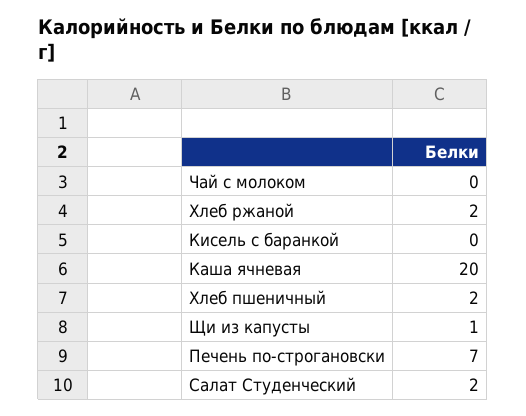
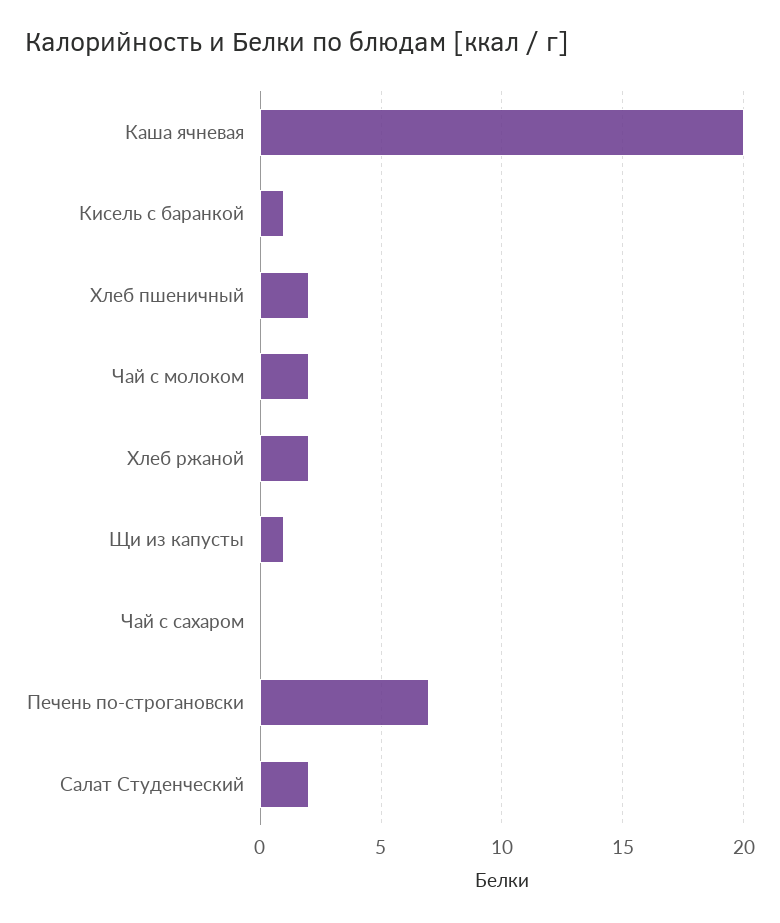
Чай с молоком: 0 -> 2
Кисель с баранкой: 0 -> 1
Чай с сахаром: none -> 0

